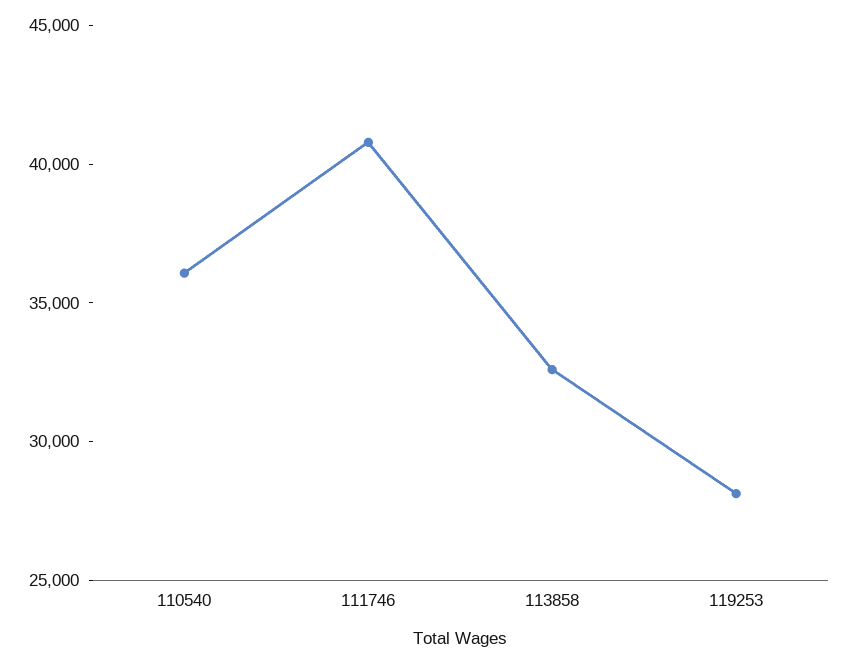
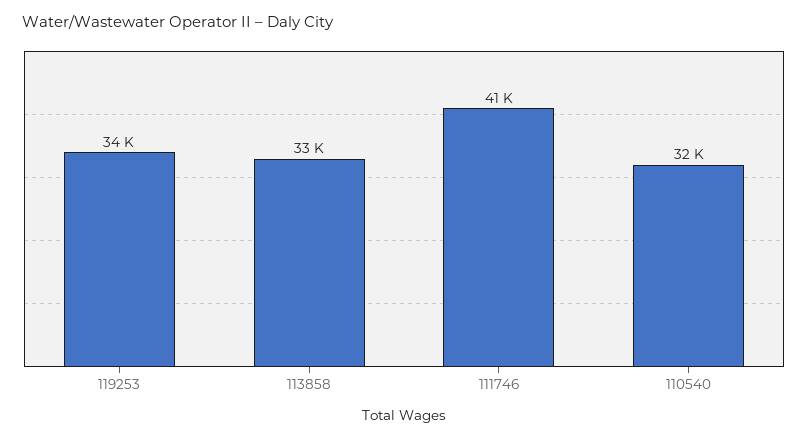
110540: 36000 -> 32000
119253: 28000 -> 34000

